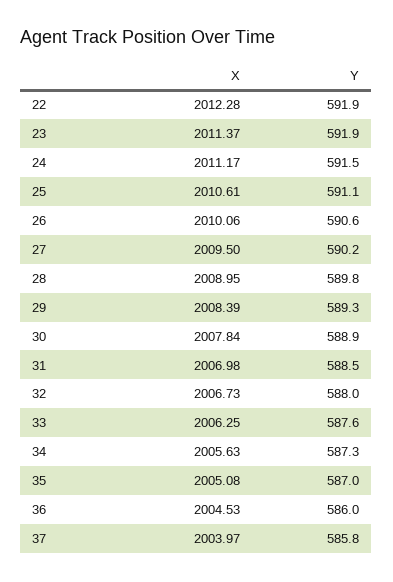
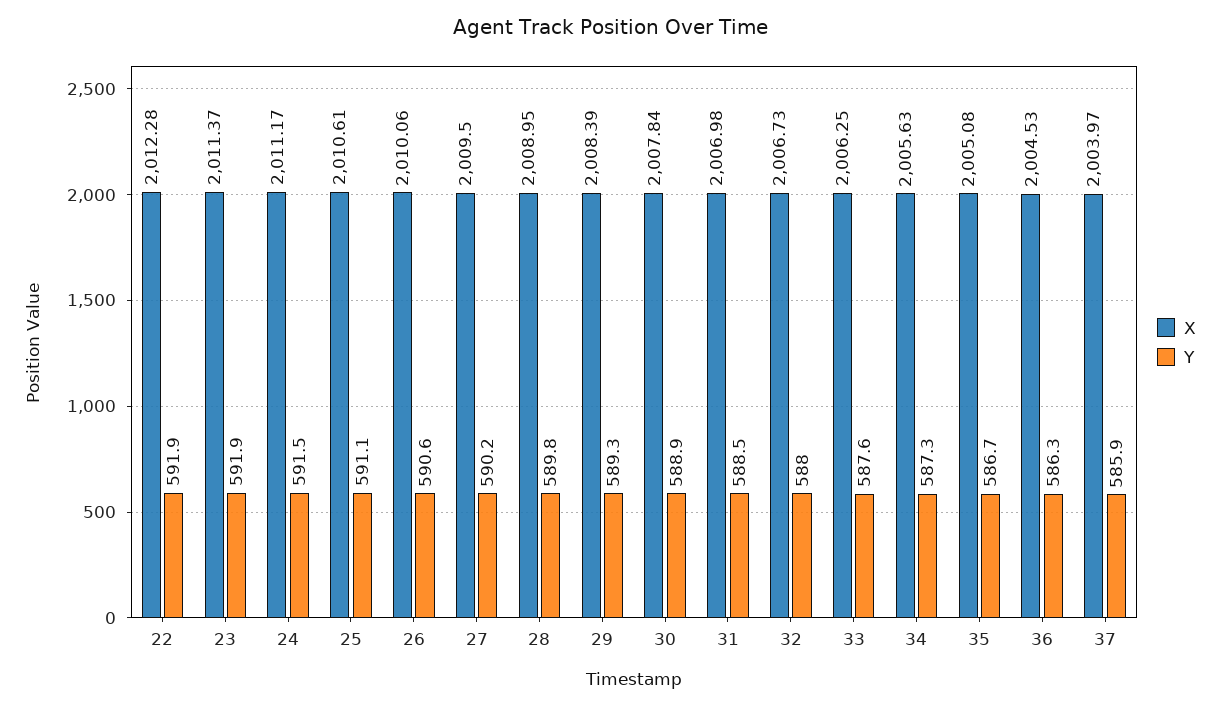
Y, 35: 587 -> 586.7
Y, 36: 586 -> 586.3
Y, 37: 585.8 -> 585.9

